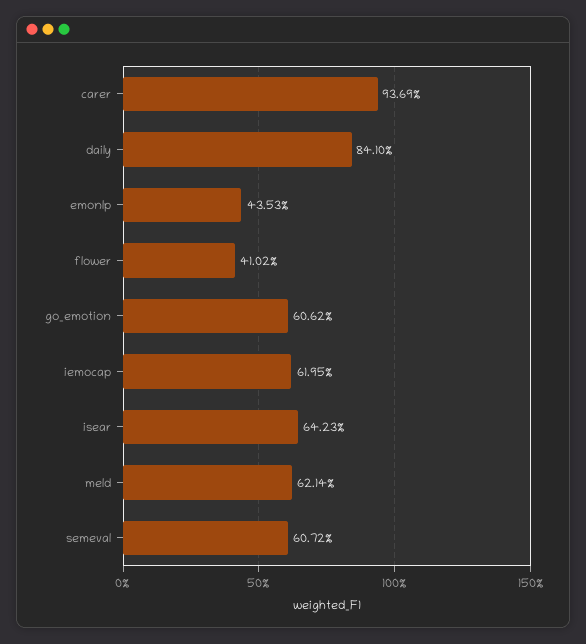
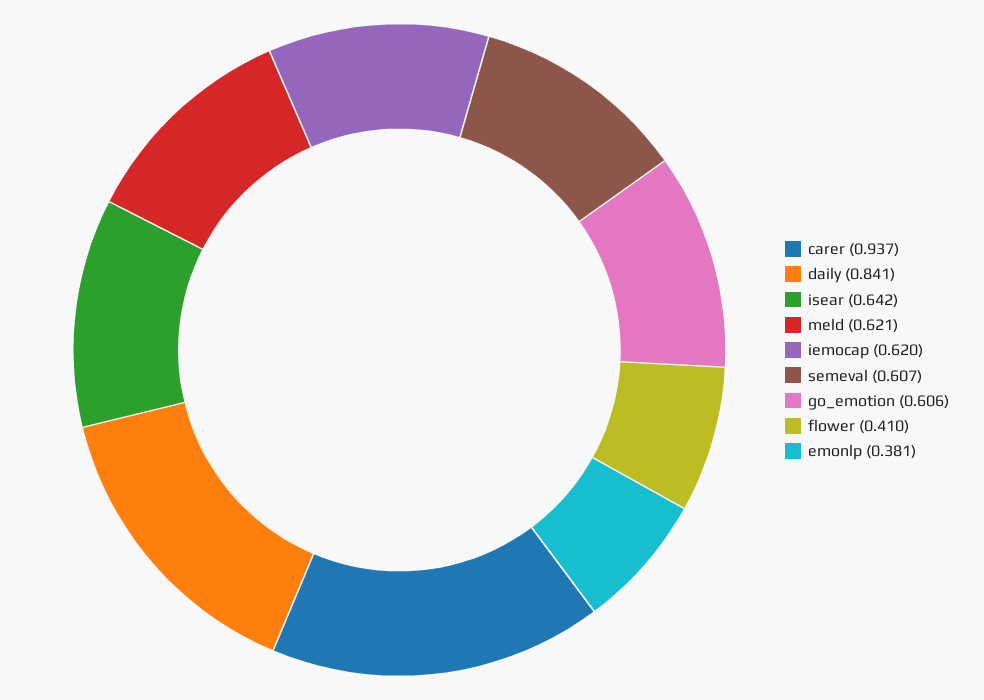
emonlp: 0.4353 -> 0.381

